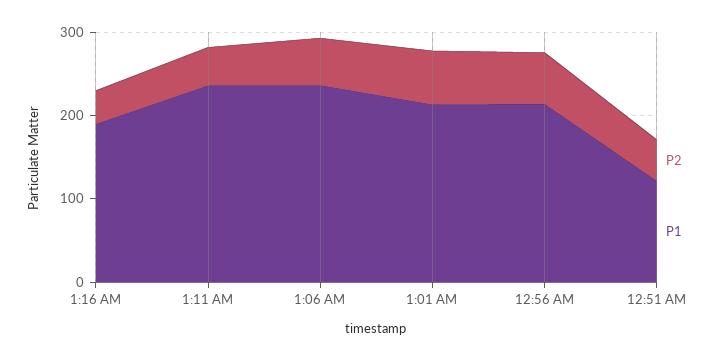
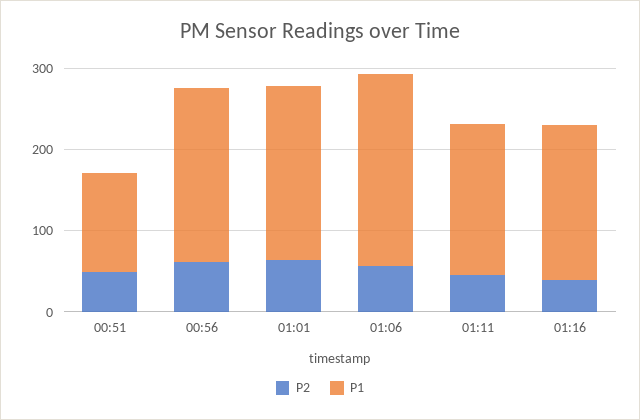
P1, 1:11 AM: 240 -> 180

